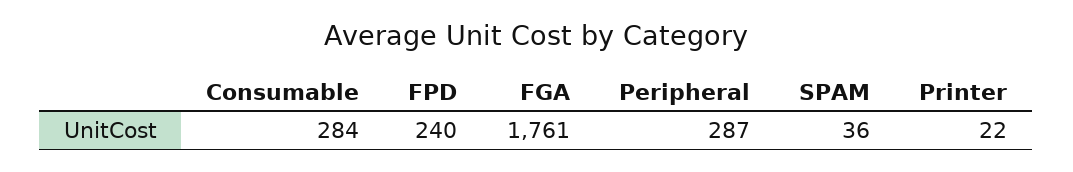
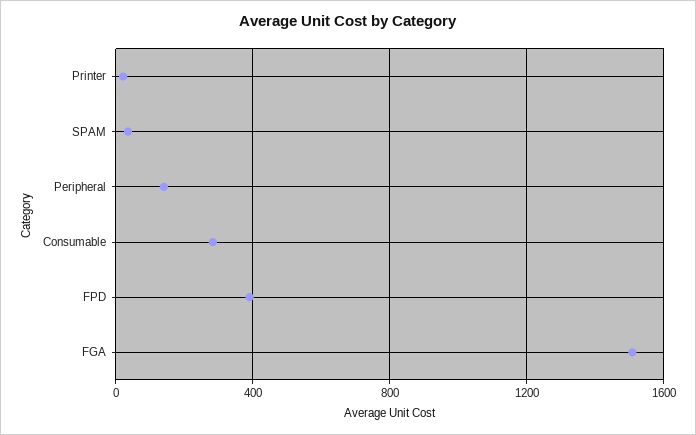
FPD: 240 -> 400
FGA: 1761 -> 1500
Peripheral: 287 -> 150

